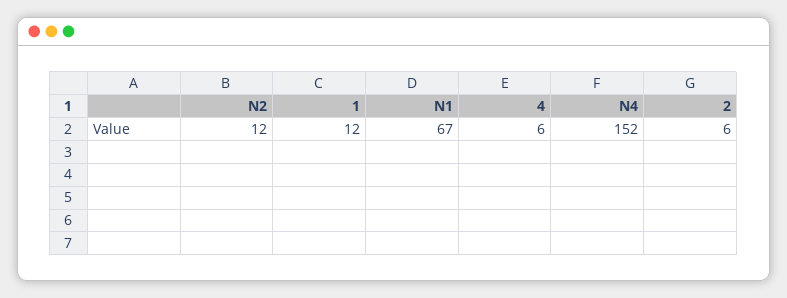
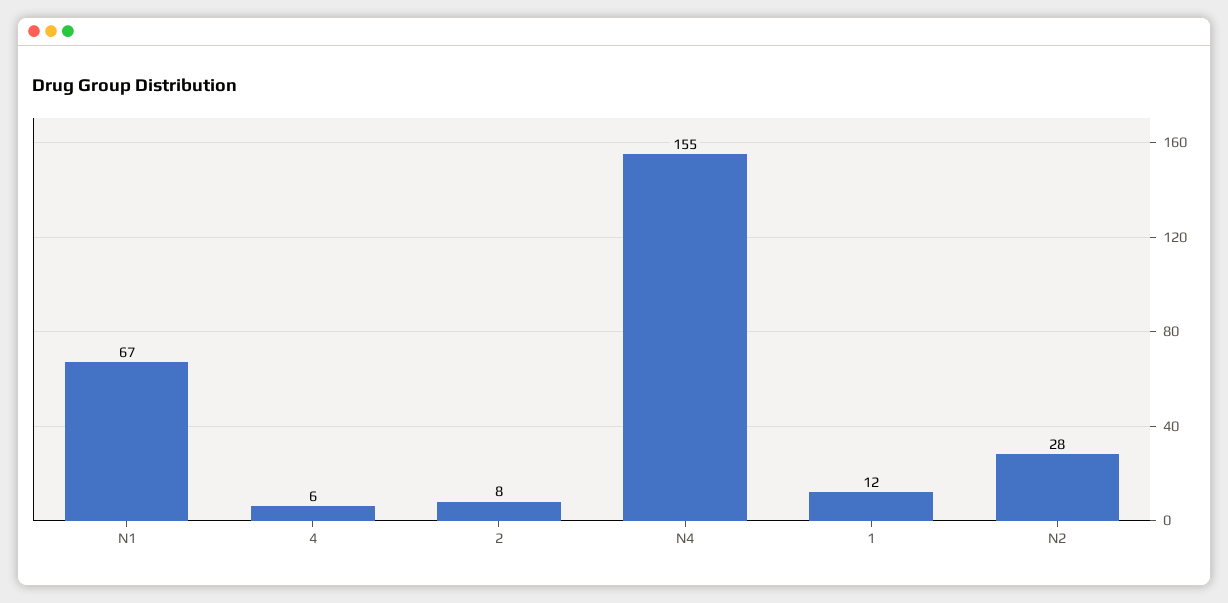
N2: 12 -> 28
N4: 152 -> 155
2: 6 -> 8

